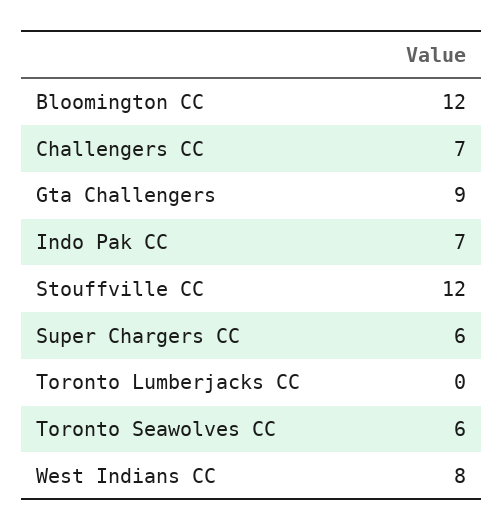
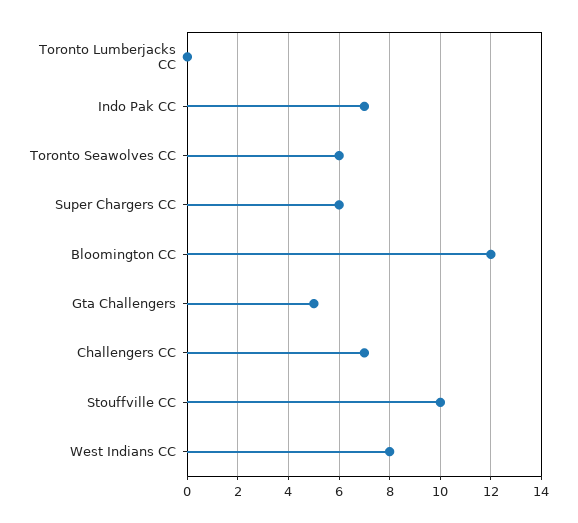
Gta Challengers: 9 -> 5
Stouffville CC: 12 -> 10

